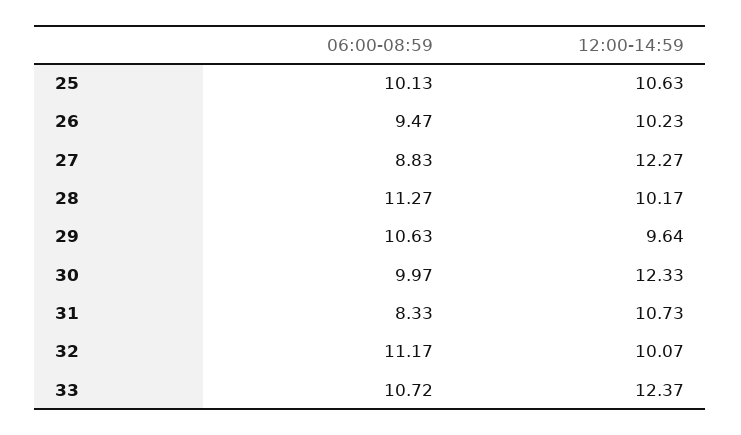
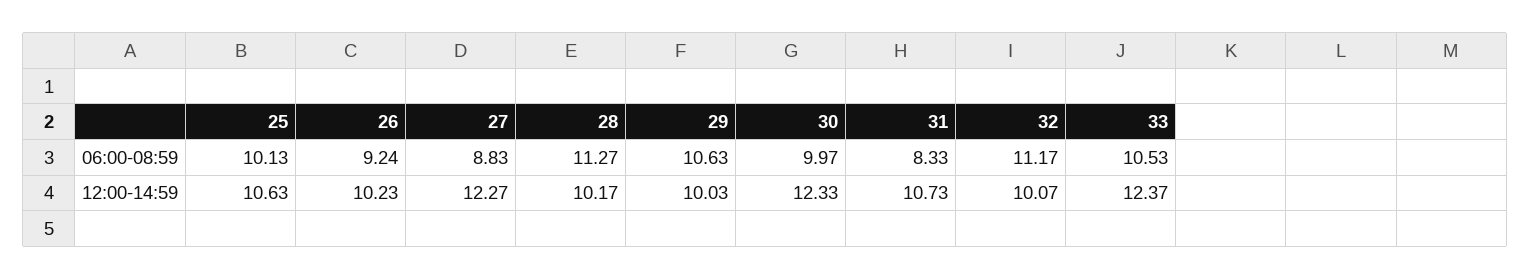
06:00-08:59, 26: 9.47 -> 9.24
12:00-14:59, 29: 9.64 -> 10.03
06:00-08:59, 33: 10.72 -> 10.53

